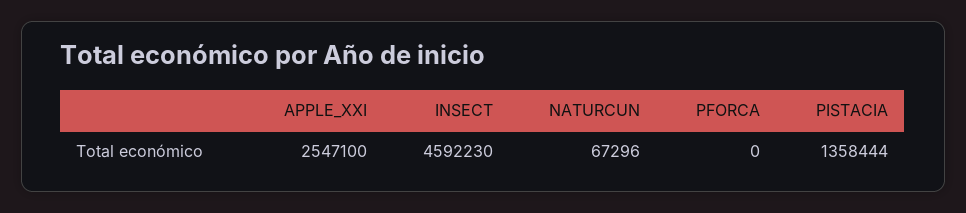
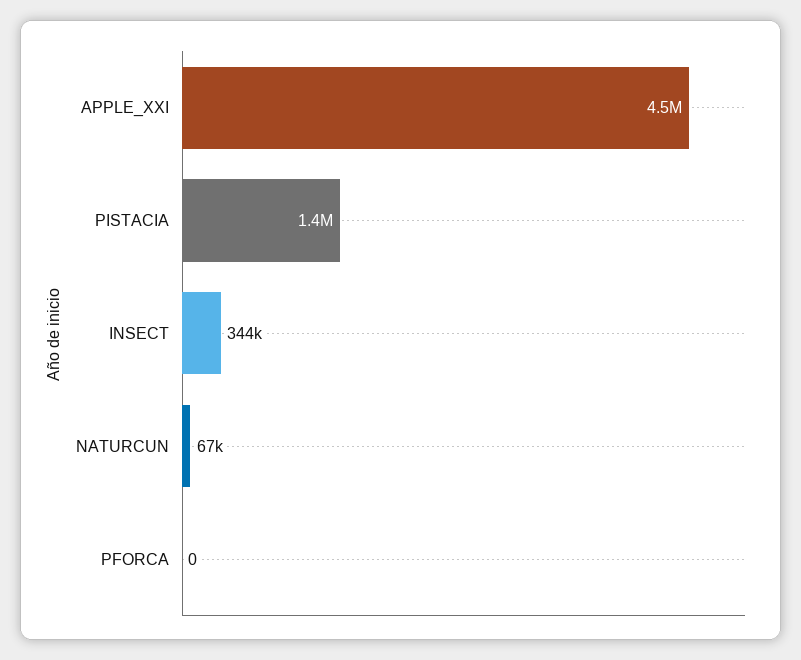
APPLE_XXI: 2547100 -> 4500000
INSECT: 4592230 -> 344000

